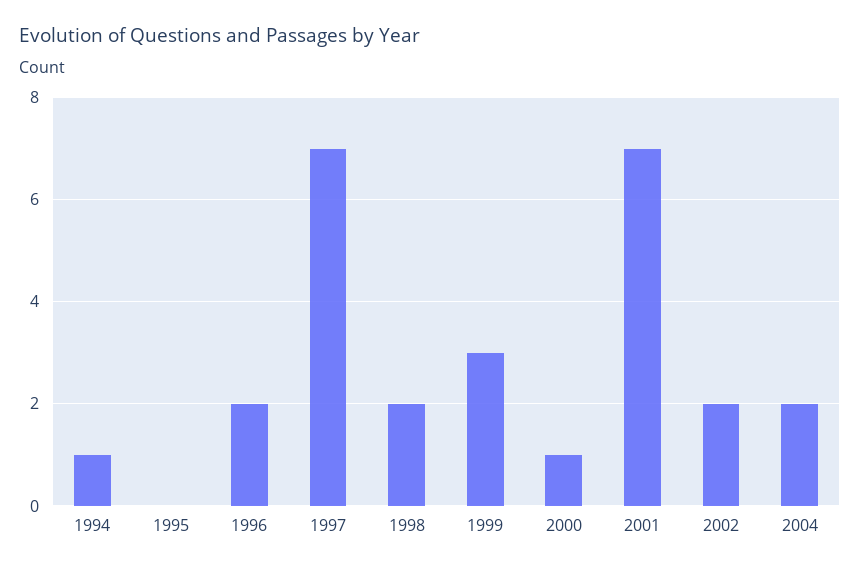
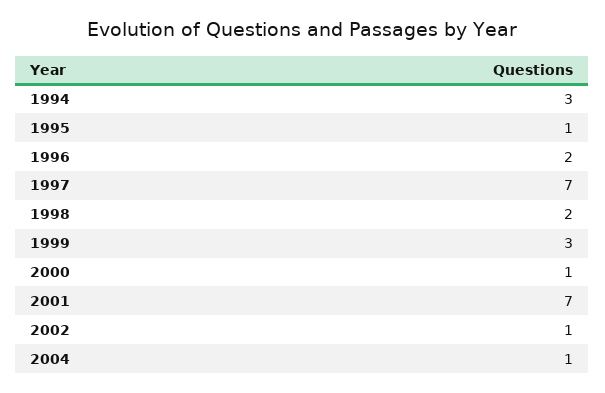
1994: 1 -> 3
1995: 0 -> 1
2002: 2 -> 1
2004: 2 -> 1

